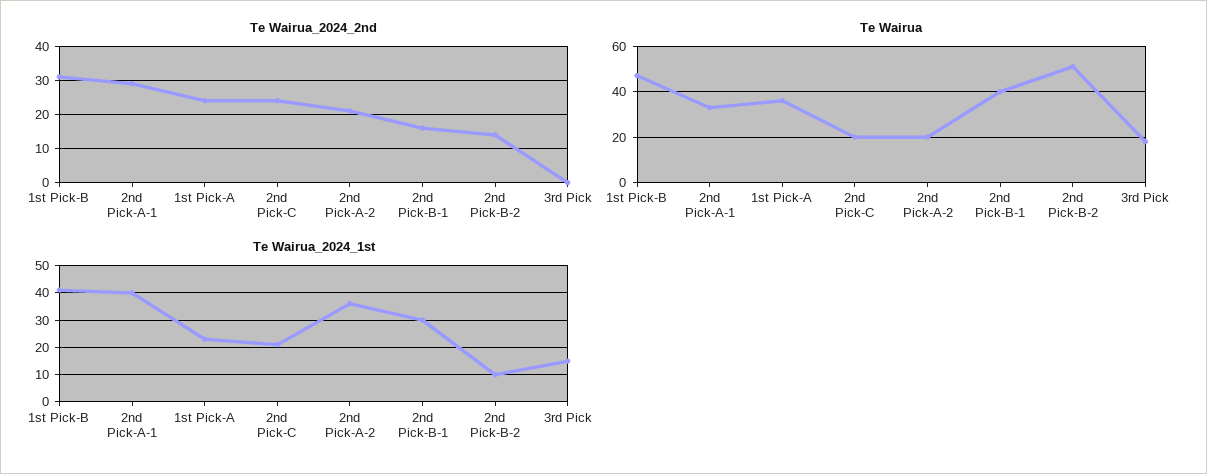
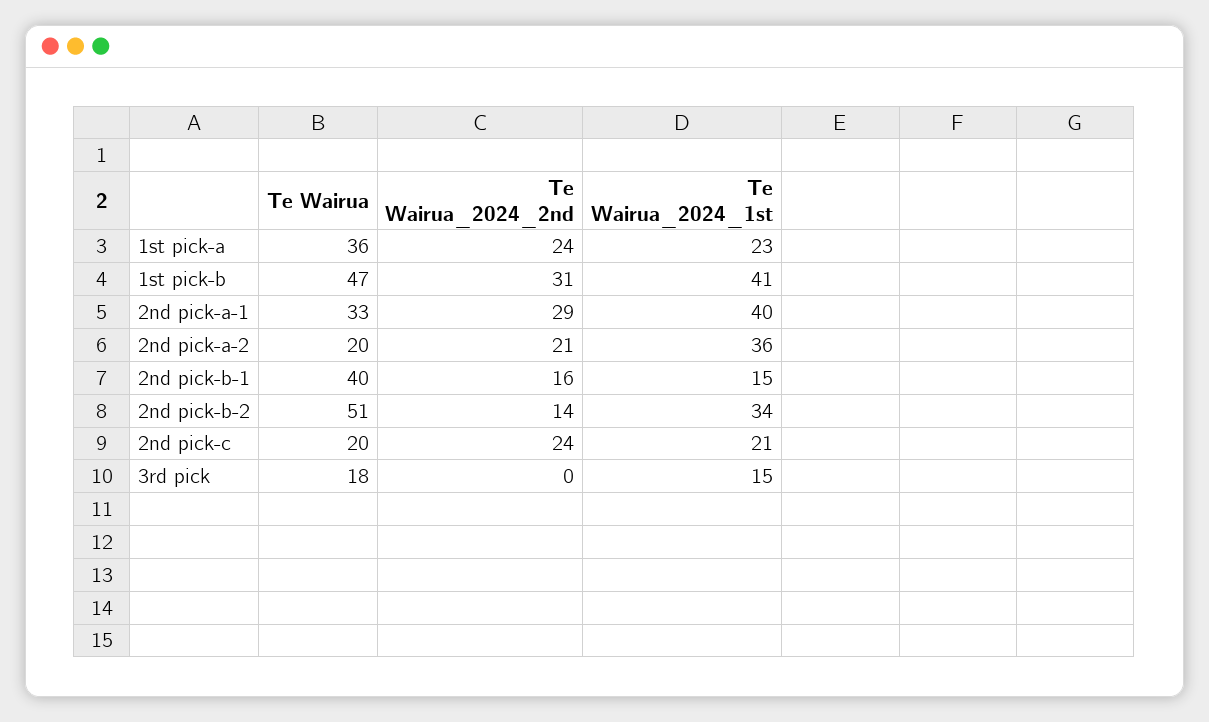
Te Wairua_2024_1st, 2nd Pick-B-1: 30 -> 15
Te Wairua_2024_1st, 2nd Pick-B-2: 10 -> 34

